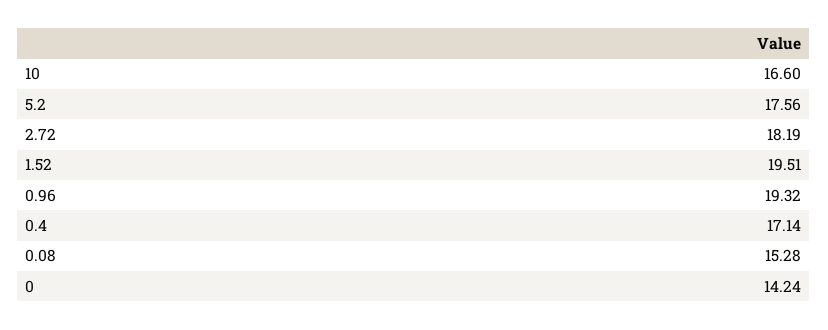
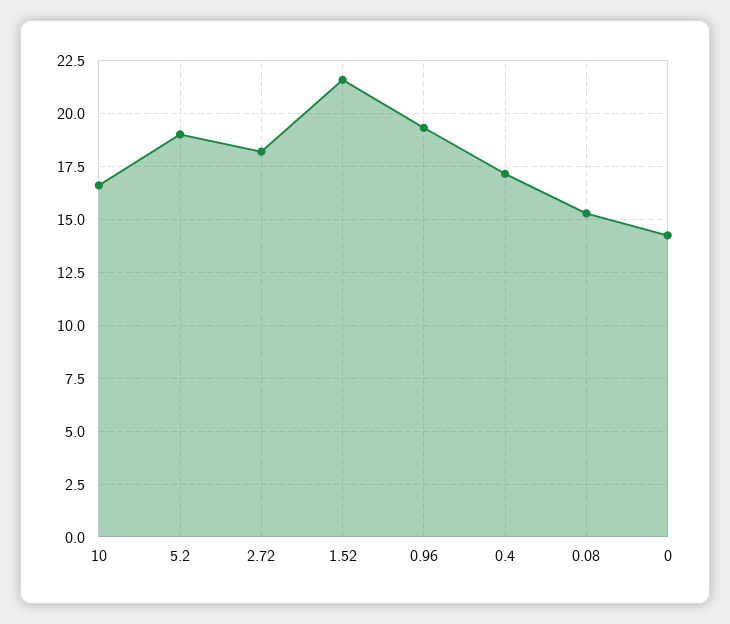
5.2: 17.56 -> 19
1.52: 19.51 -> 21.5

